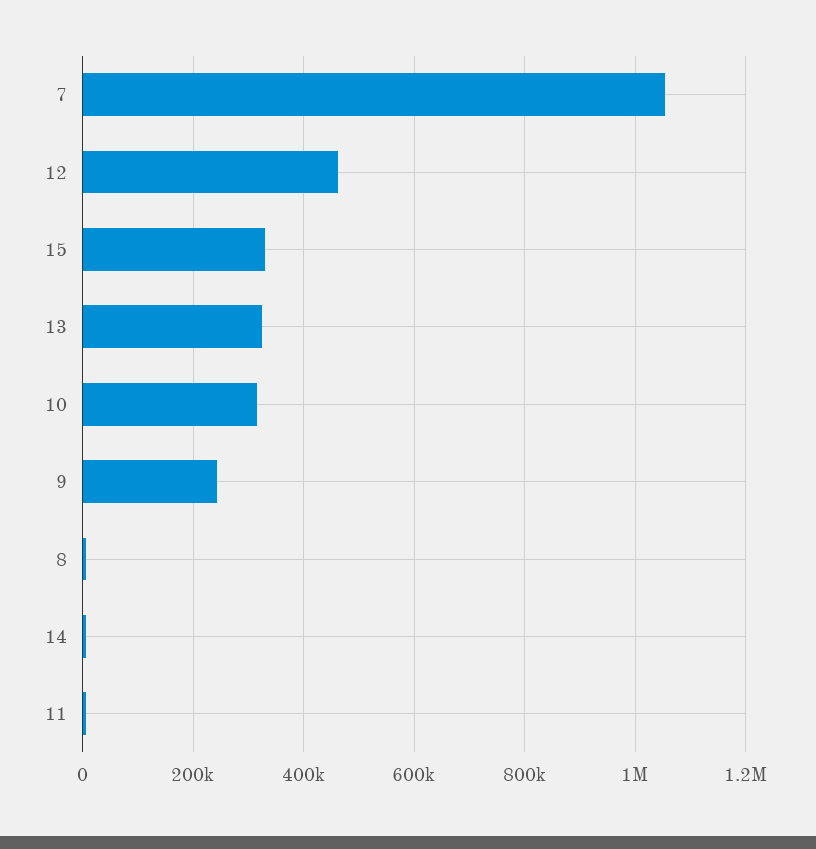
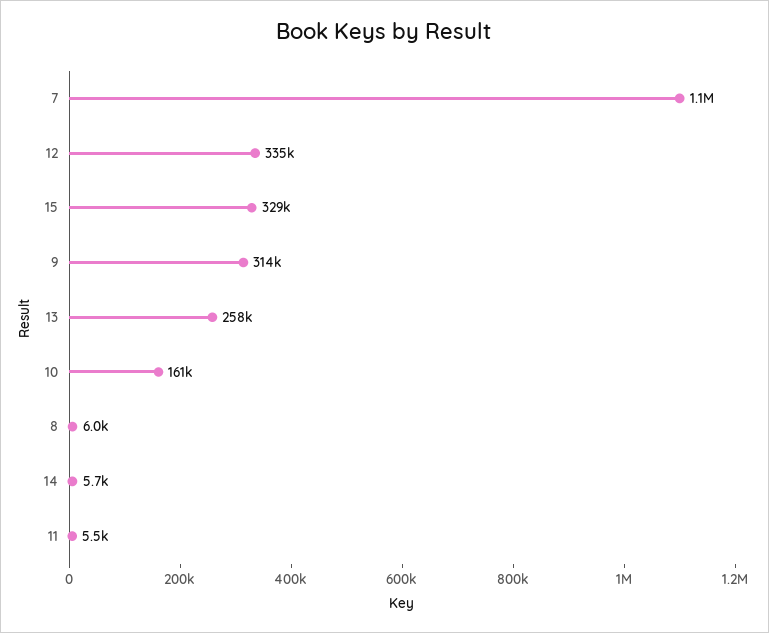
12: 460000 -> 335000
13: 320000 -> 258000
10: 320000 -> 161000
9: 240000 -> 314000

